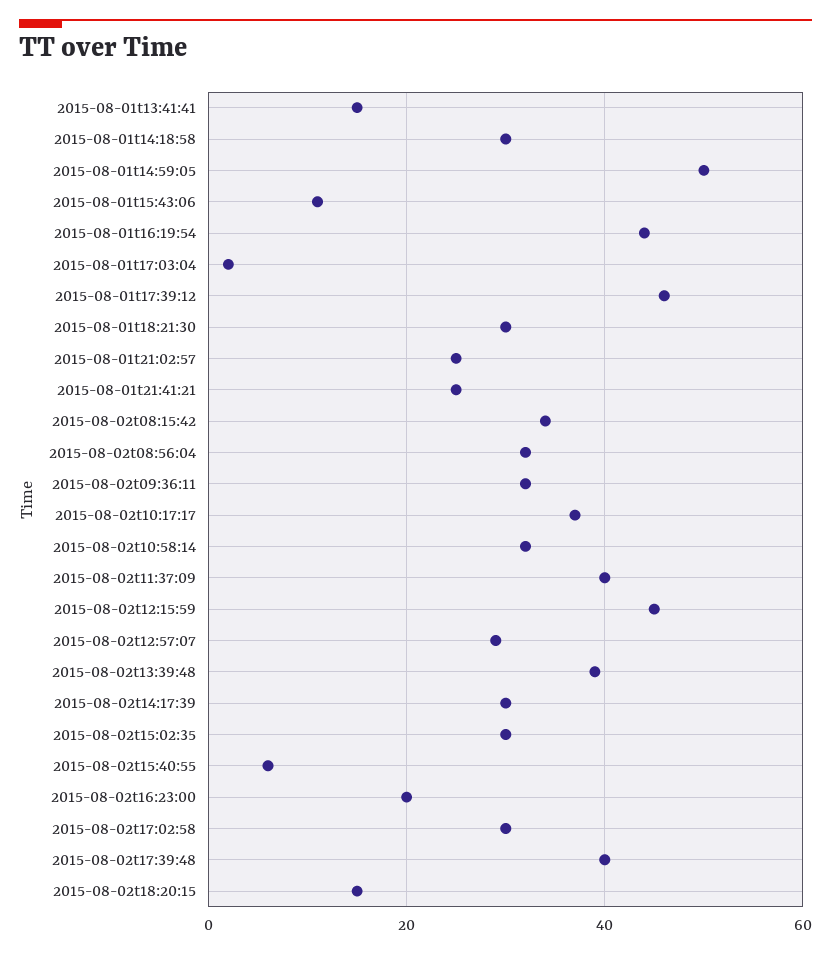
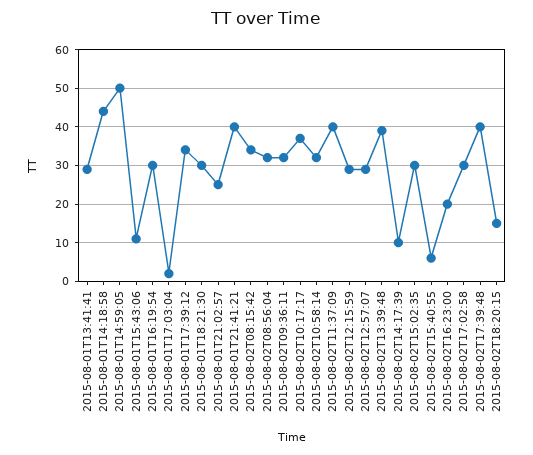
2015-08-01t13:41:41: 15 -> 30
2015-08-01t14:18:58: 30 -> 45
2015-08-01t16:19:54: 45 -> 30
2015-08-01t17:39:12: 45 -> 35
2015-08-01t21:41:21: 25 -> 40
2015-08-02t12:15:59: 45 -> 30
2015-08-02t14:17:39: 30 -> 10

